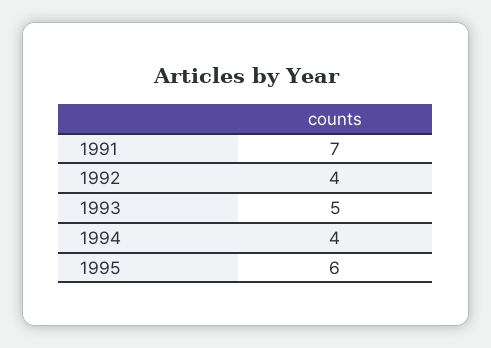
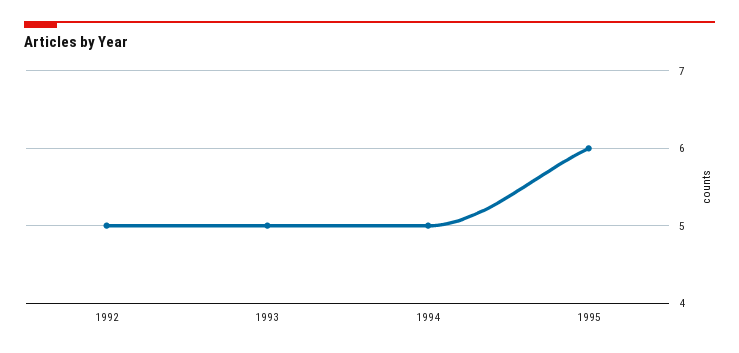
1991: 7 -> none
1992: 4 -> 5
1994: 4 -> 5

